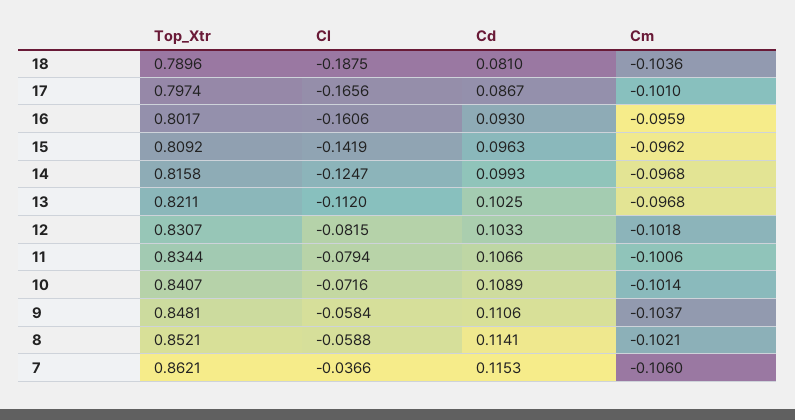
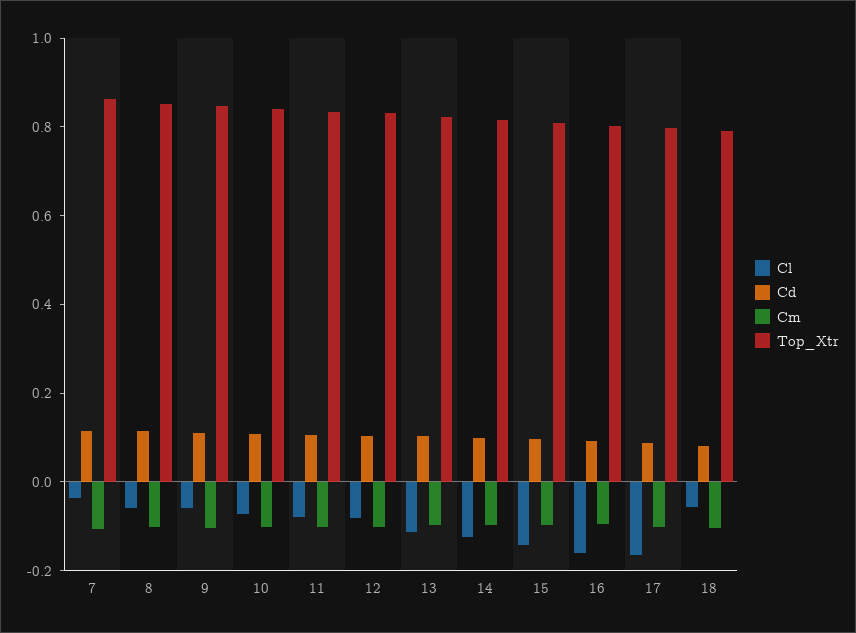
Cl, 18: -0.1875 -> -0.05

